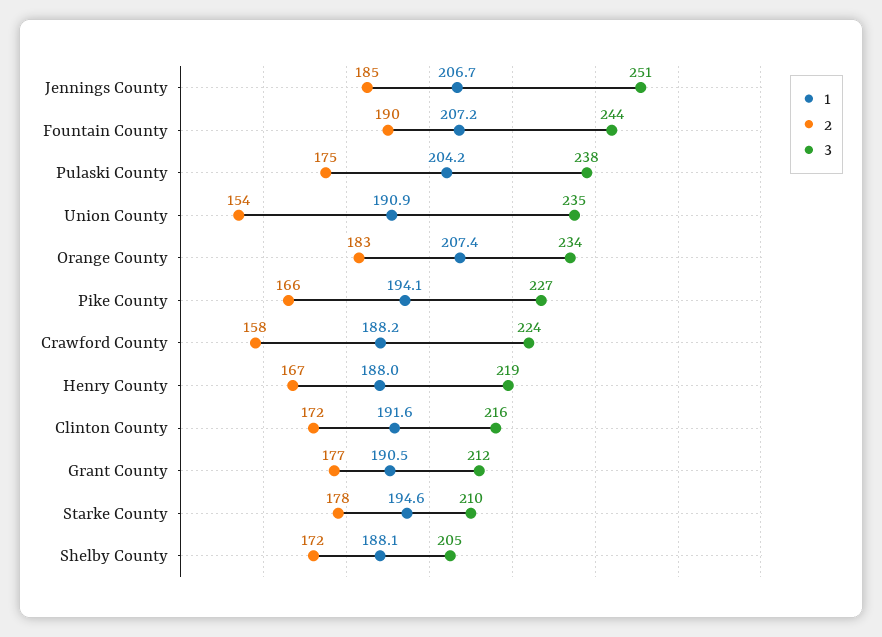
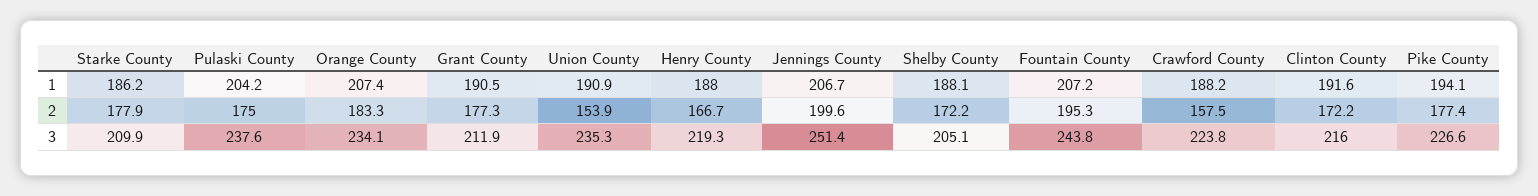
2, Jennings County: 185 -> 199.6
2, Fountain County: 190 -> 195.3
2, Pike County: 166 -> 177.4
1, Starke County: 194.6 -> 186.2

